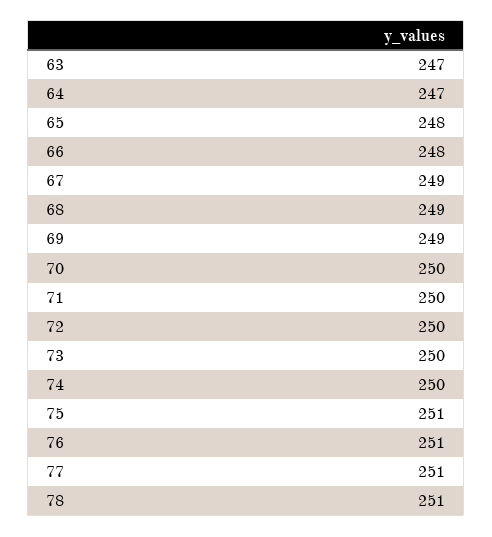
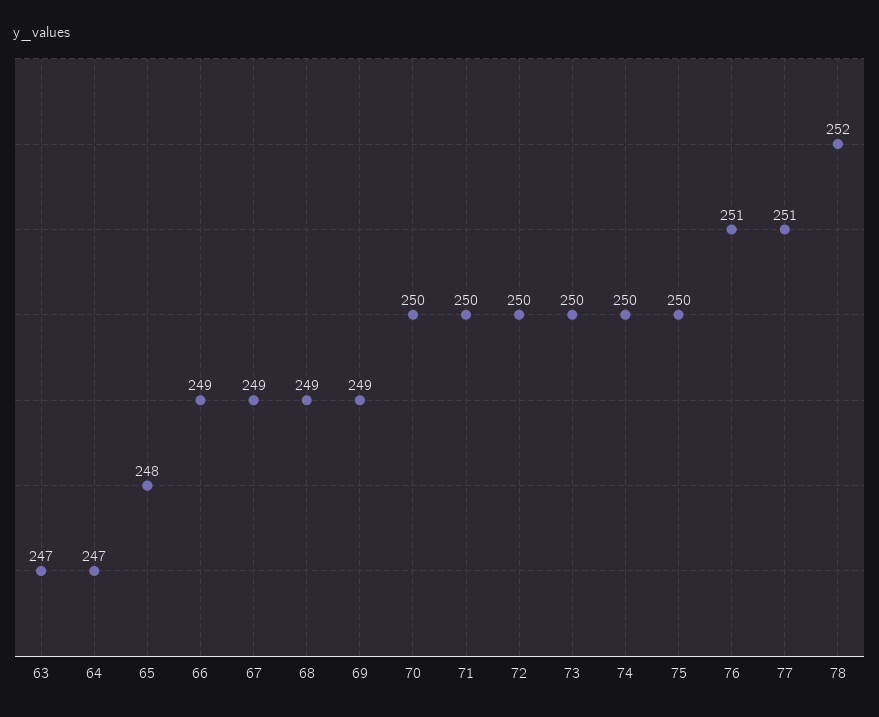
66: 248 -> 249
75: 251 -> 250
78: 251 -> 252

